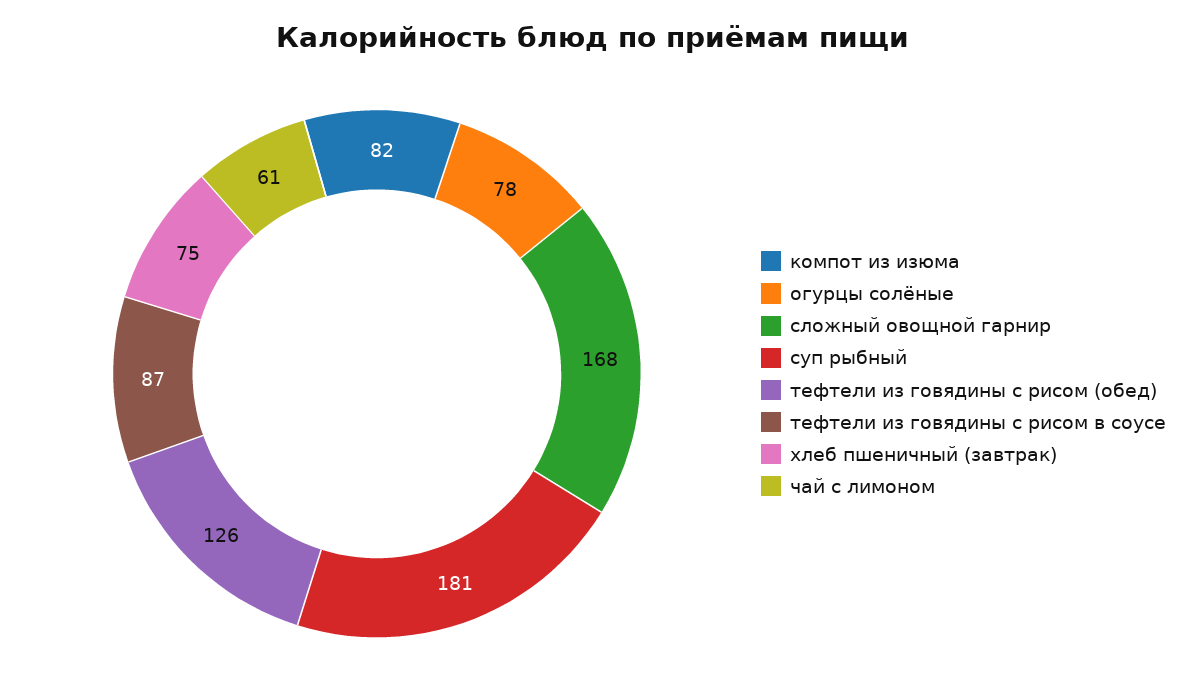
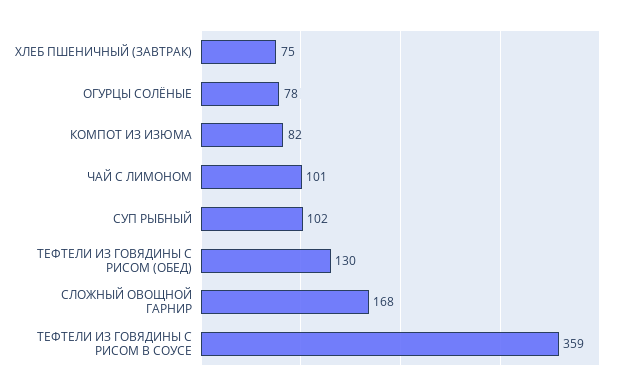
суп рыбный: 181 -> 102
тефтели из говядины с рисом (обед): 126 -> 130
тефтели из говядины с рисом в соусе: 87 -> 359
чай с лимоном: 61 -> 101

